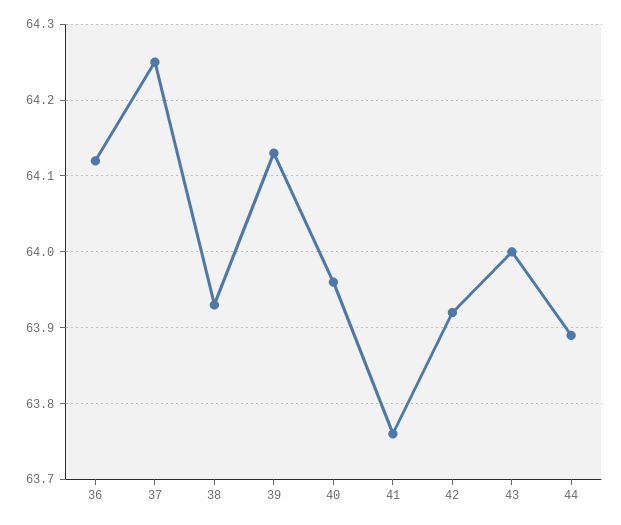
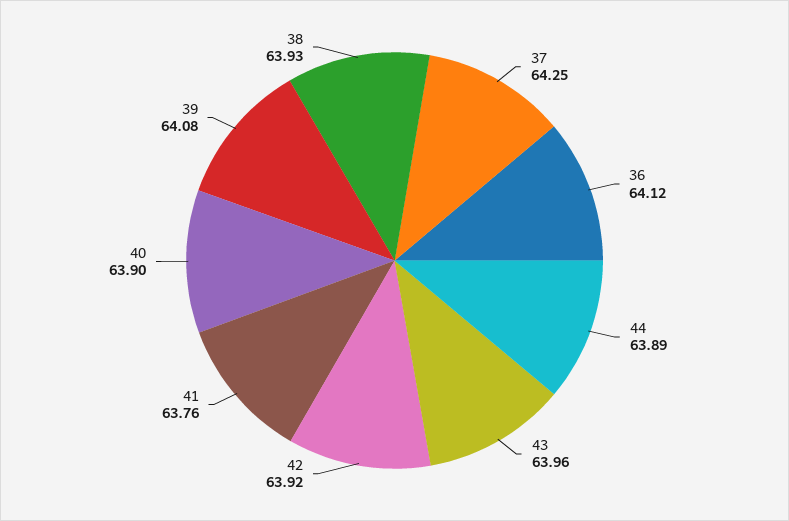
39: 64.13 -> 64.08
40: 63.96 -> 63.9
43: 64 -> 63.96

